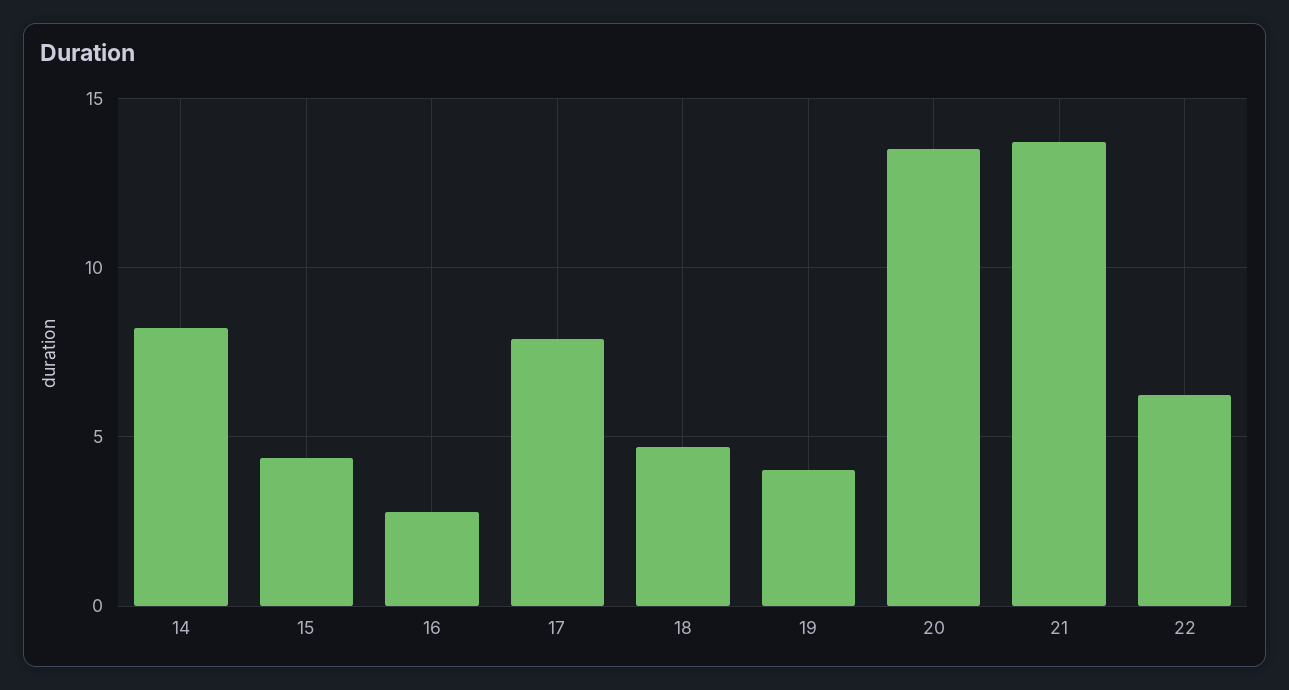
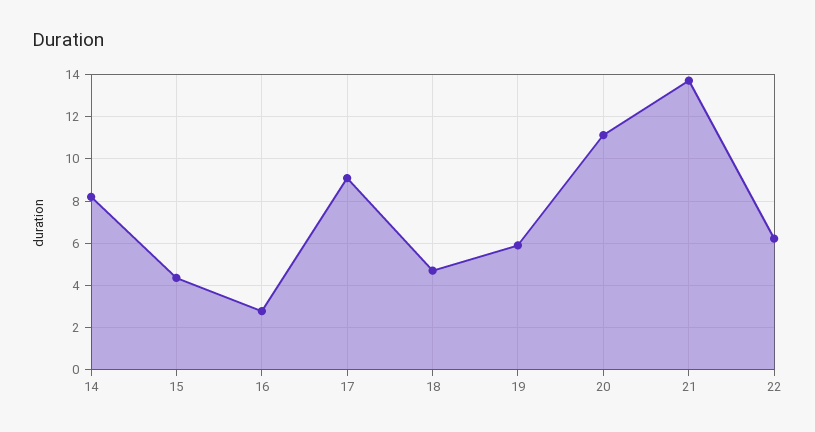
17: 8 -> 9
19: 4 -> 6
20: 13.5 -> 11

